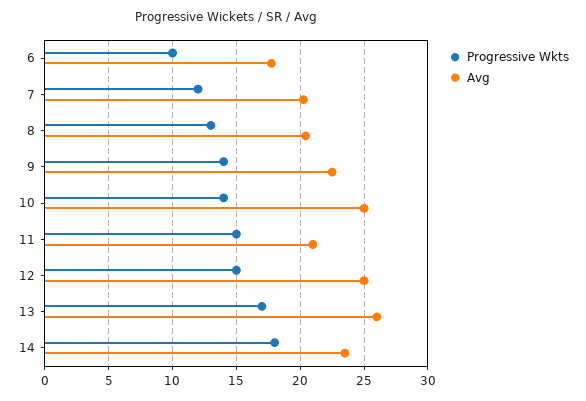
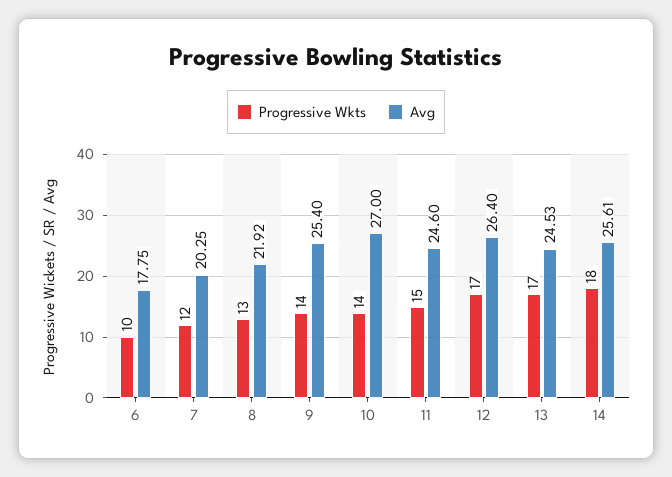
Avg, 8: 20.5 -> 21.92
Avg, 9: 22.5 -> 25.4
Avg, 10: 25 -> 27
Avg, 11: 21 -> 24.6
Progressive Wkts, 12: 15 -> 17
Avg, 12: 25 -> 26.4
Avg, 13: 26 -> 24.53
Avg, 14: 23.5 -> 25.61

